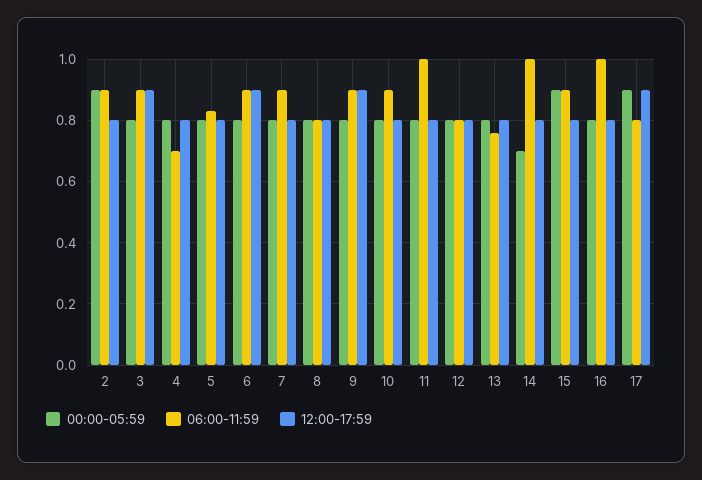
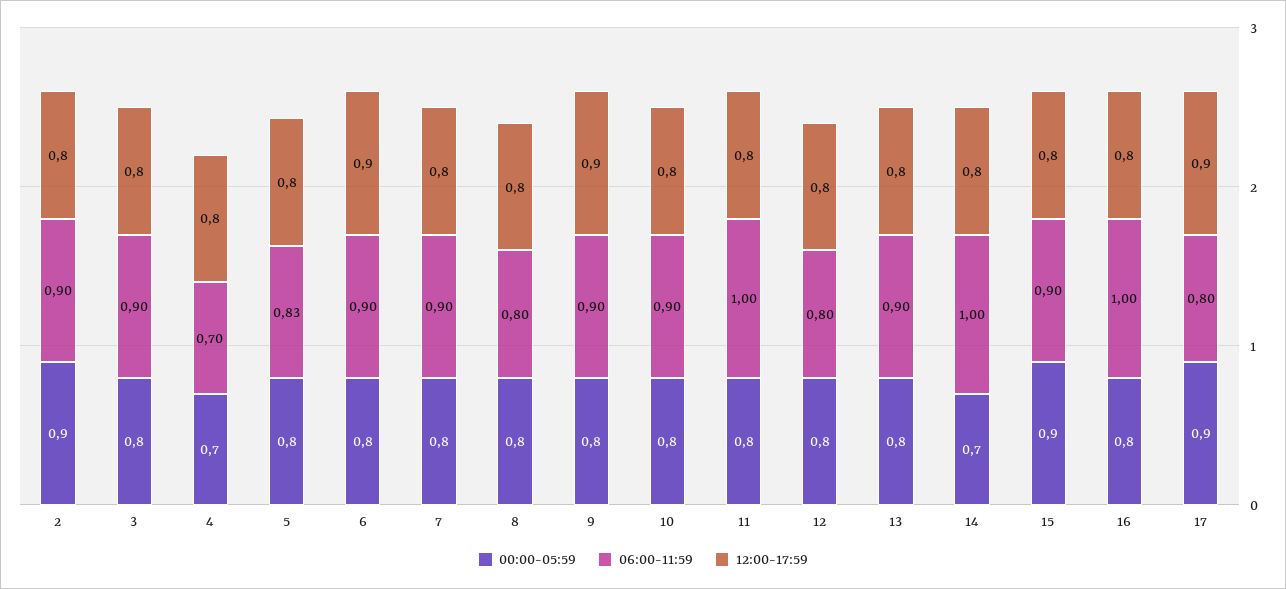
12:00-17:59, 3: 0.9 -> 0.8
00:00-05:59, 4: 0.8 -> 0.7
06:00-11:59, 13: 0.75 -> 0.9

